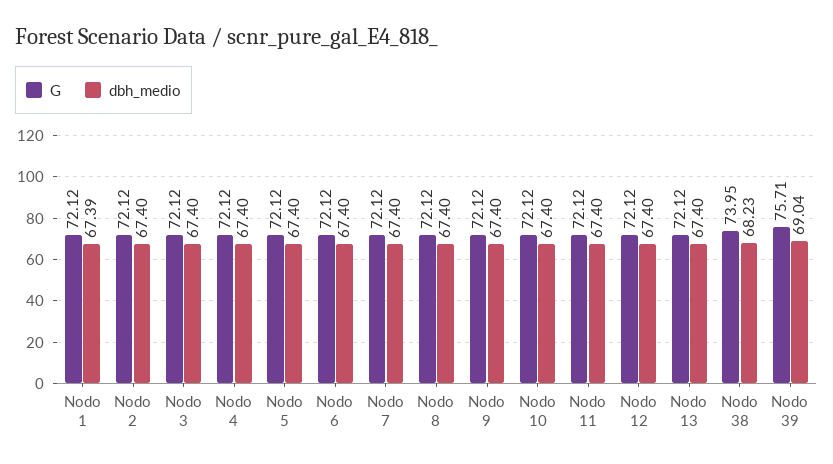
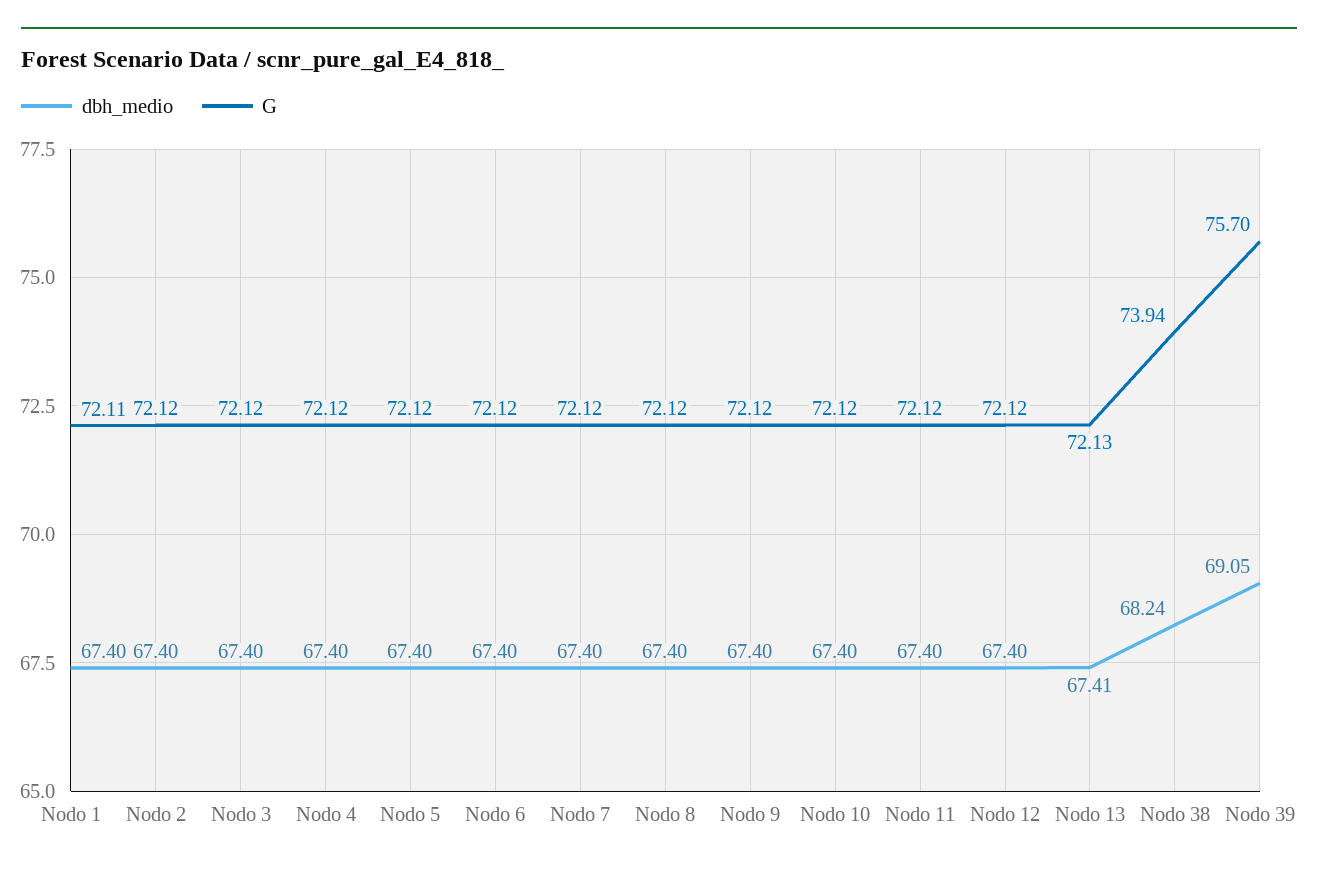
G, Nodo 1: 72.12 -> 72.11
dbh_medio, Nodo 1: 67.39 -> 67.4
G, Nodo 13: 72.12 -> 72.13
dbh_medio, Nodo 13: 67.4 -> 67.41
G, Nodo 38: 73.95 -> 73.94
dbh_medio, Nodo 38: 68.23 -> 68.24
G, Nodo 39: 75.71 -> 75.7
dbh_medio, Nodo 39: 69.04 -> 69.05

